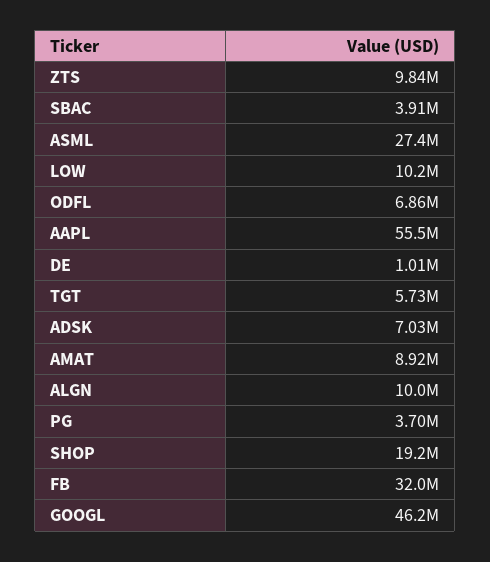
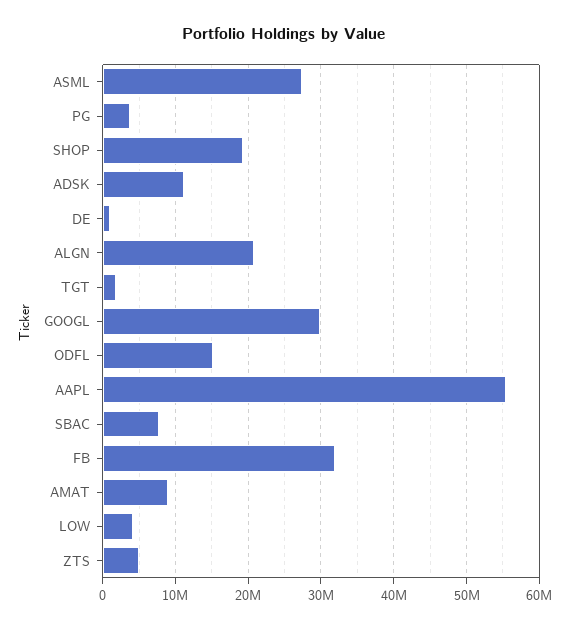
ZTS: 9840000 -> 5000000
SBAC: 3910000 -> 8000000
LOW: 10200000 -> 4000000
ODFL: 6860000 -> 15000000
TGT: 5730000 -> 2000000
ADSK: 7030000 -> 11000000
ALGN: 10000000 -> 21000000
GOOGL: 46200000 -> 30000000

